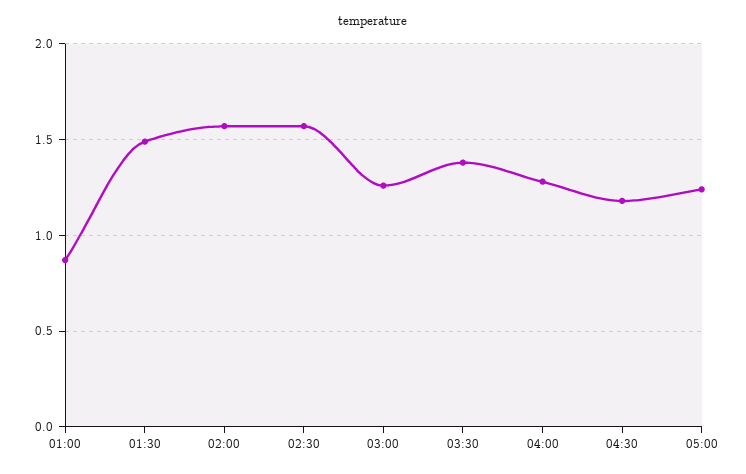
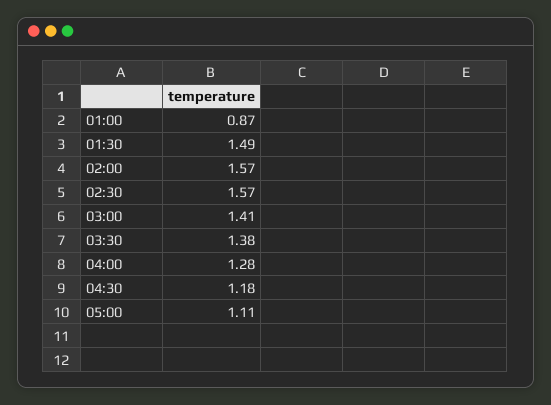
03:00: 1.25 -> 1.41
05:00: 1.25 -> 1.11

